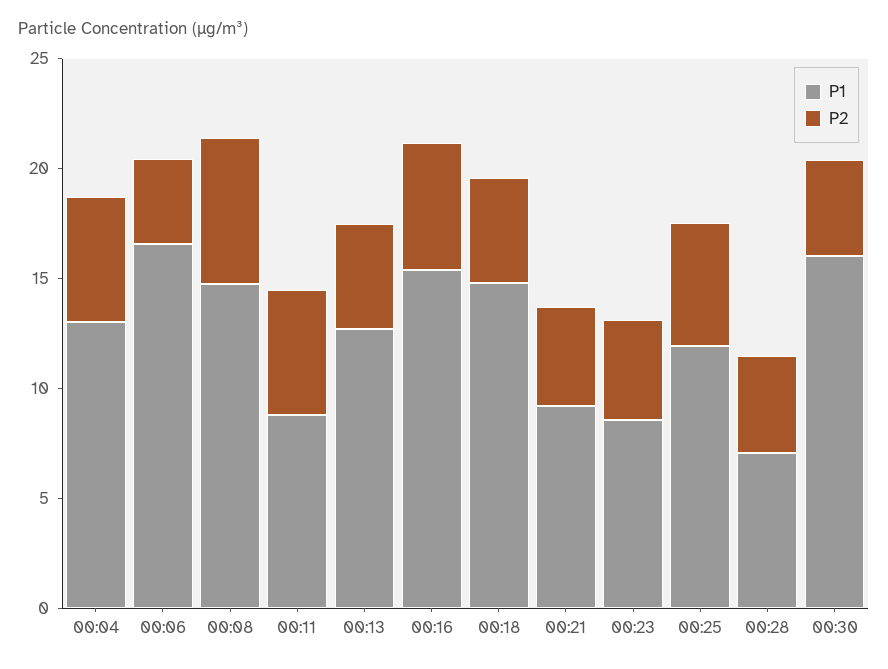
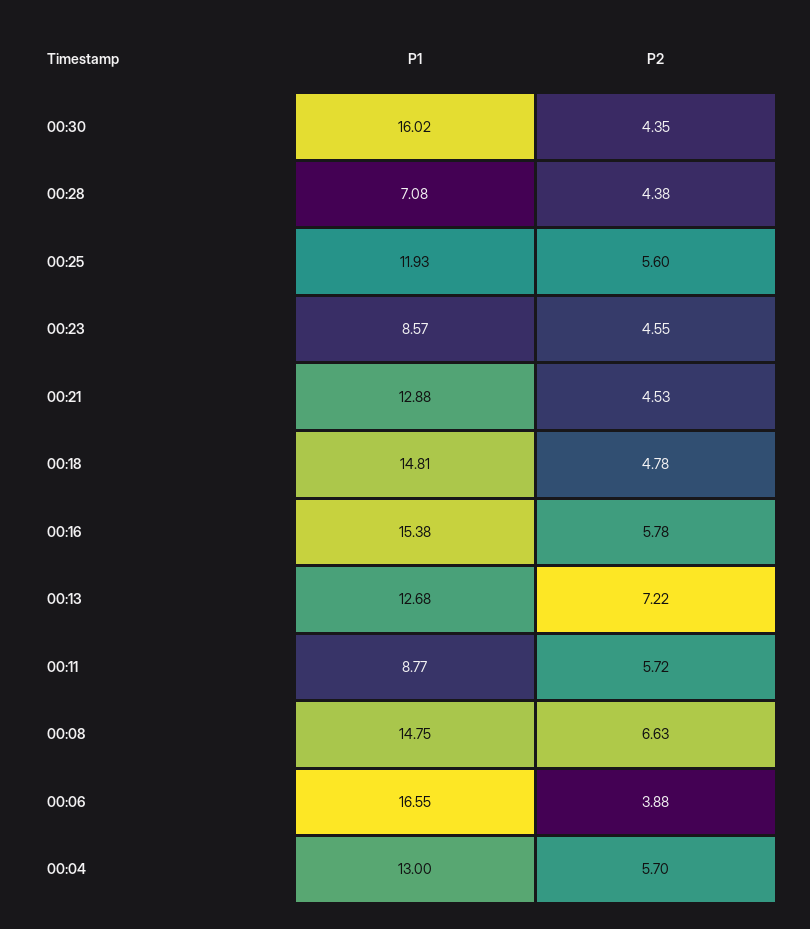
P2, 00:13: 5 -> 7.22
P1, 00:21: 9 -> 12.88

